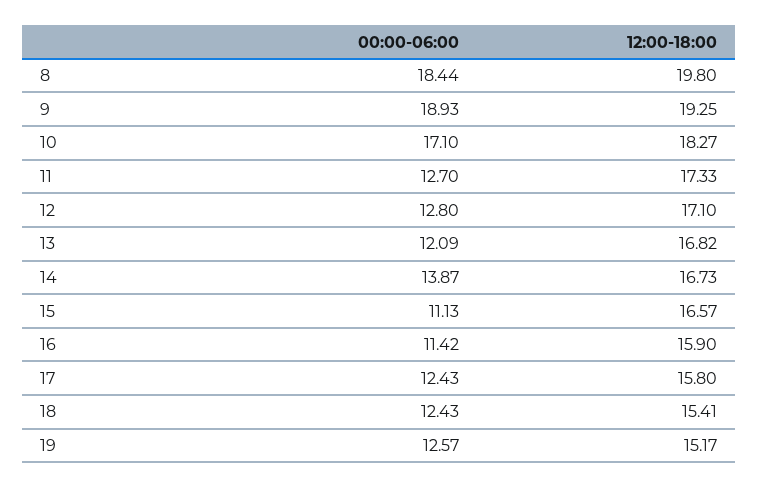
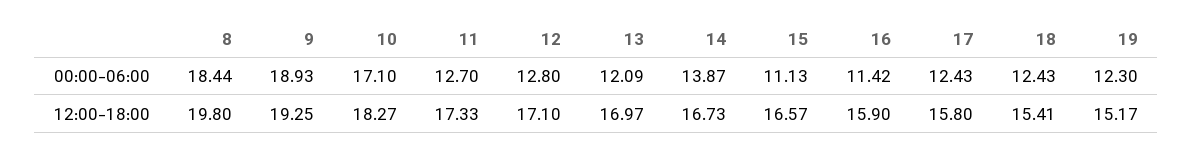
12:00-18:00, 13: 16.82 -> 16.97
00:00-06:00, 19: 12.57 -> 12.3

